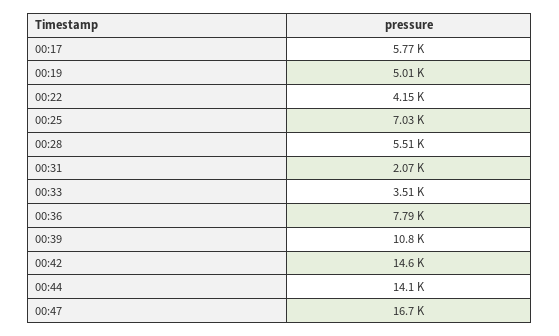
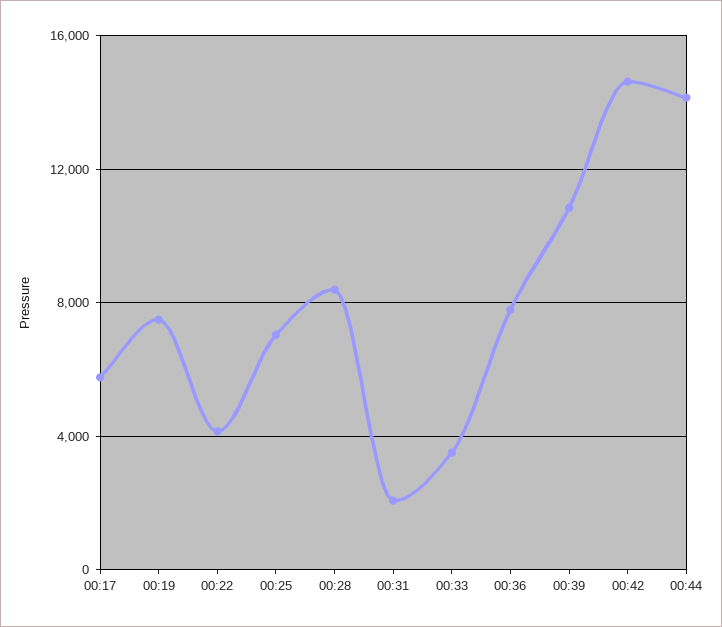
00:19: 5010 -> 7500
00:28: 5510 -> 8500
00:47: 16700 -> none

